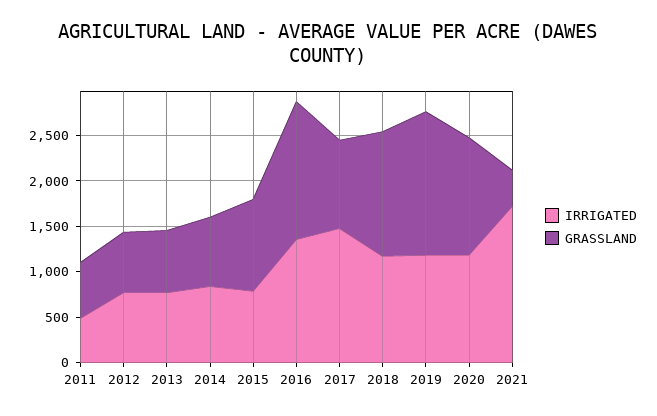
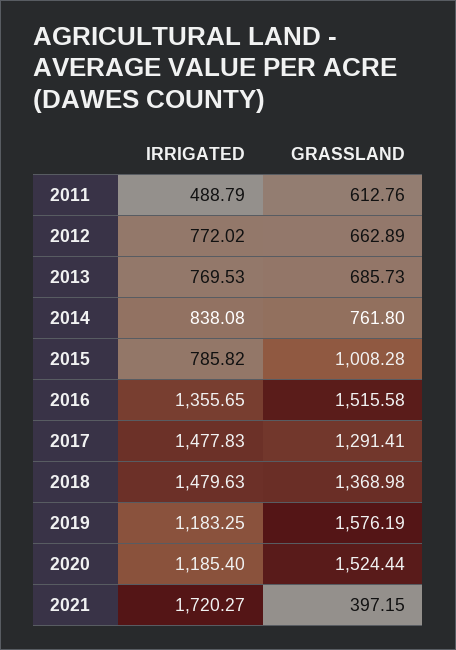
GRASSLAND, 2017: 1000 -> 1291.41
IRRIGATED, 2018: 1200 -> 1479.63
GRASSLAND, 2020: 1300 -> 1524.44

